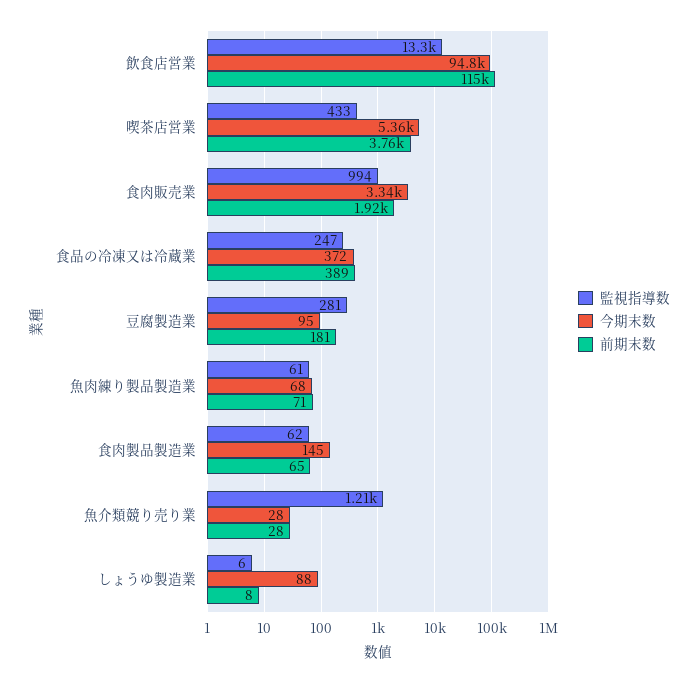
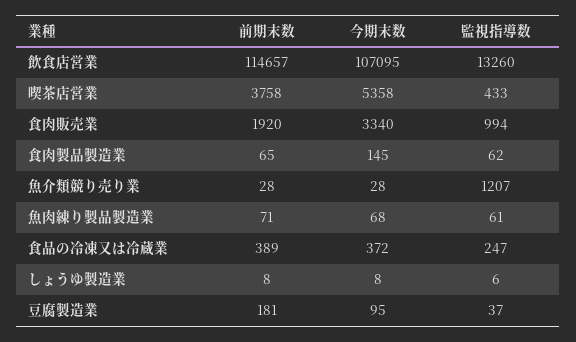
今期末数, 飲食店営業: 94800 -> 107095
監視指導数, 豆腐製造業: 281 -> 37
今期末数, しょうゆ製造業: 88 -> 8

